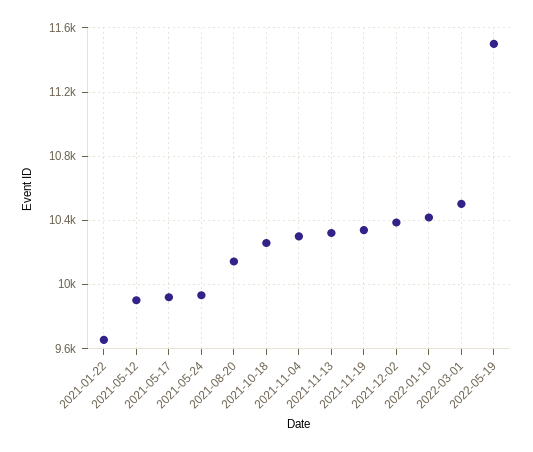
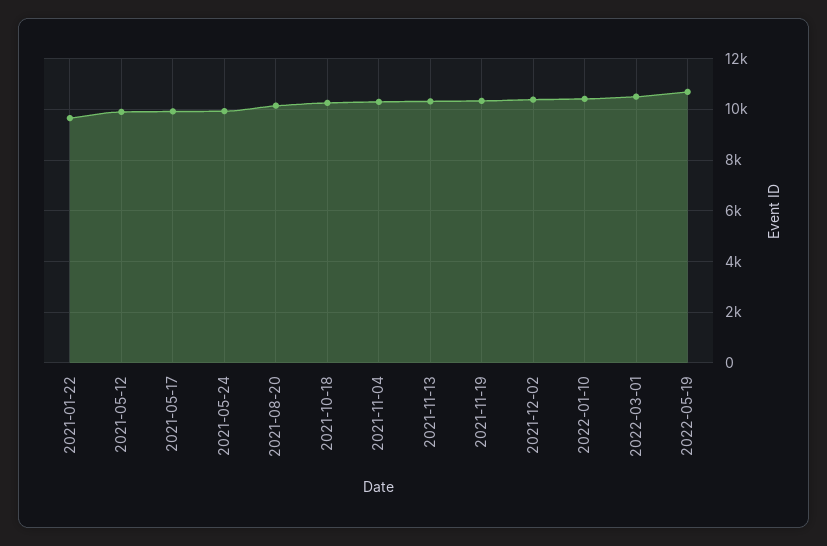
2022-05-19: 11500 -> 10750

